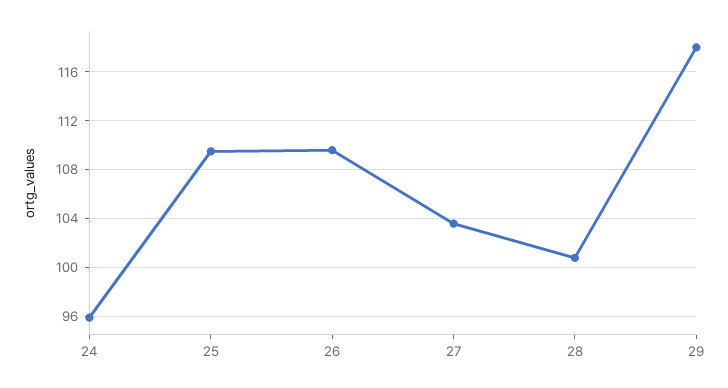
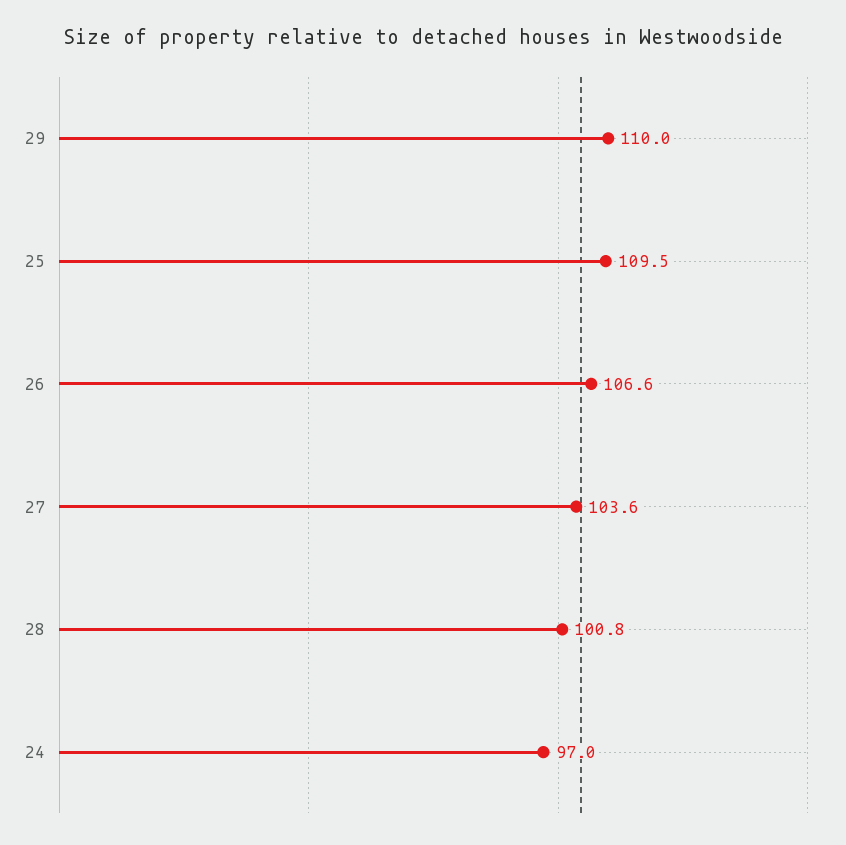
24: 96 -> 97
26: 109.5 -> 106.6
29: 118 -> 110

